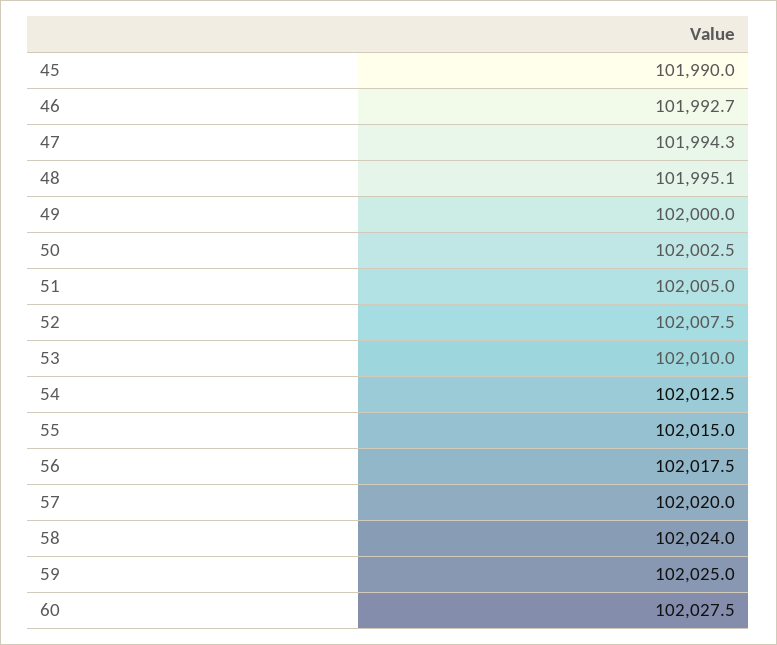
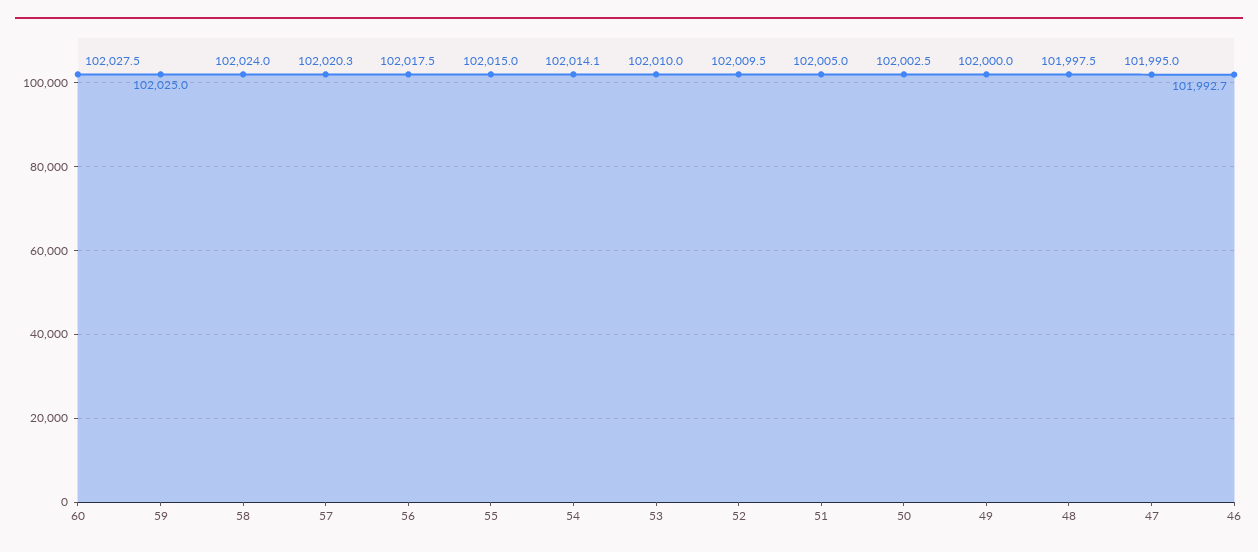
45: 101990 -> none
47: 101994.3 -> 101995
48: 101995.1 -> 101997.5
52: 102007.5 -> 102009.5
54: 102012.5 -> 102014.1
57: 102020 -> 102020.3

